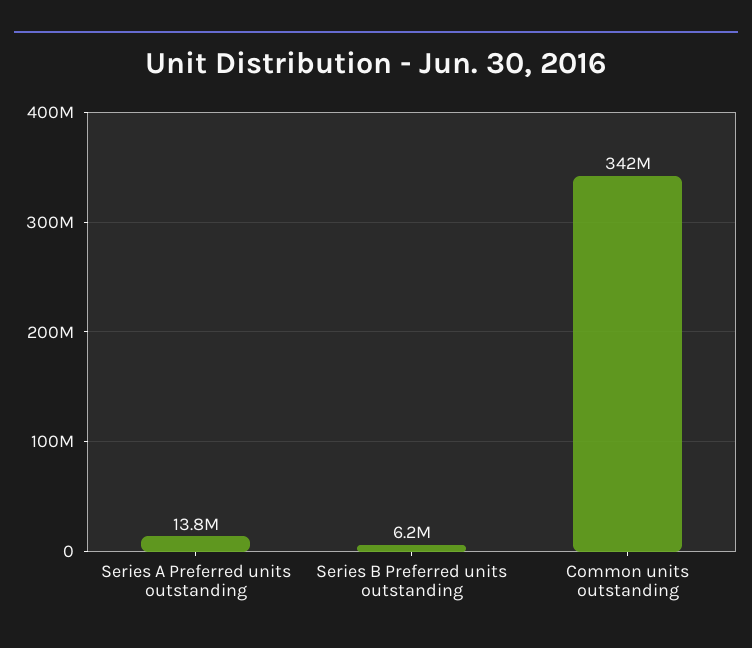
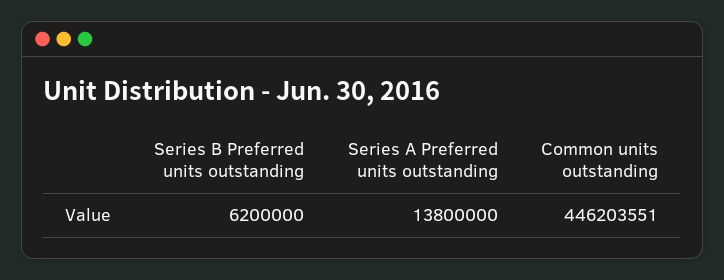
Common units outstanding: 342000000 -> 446203551

